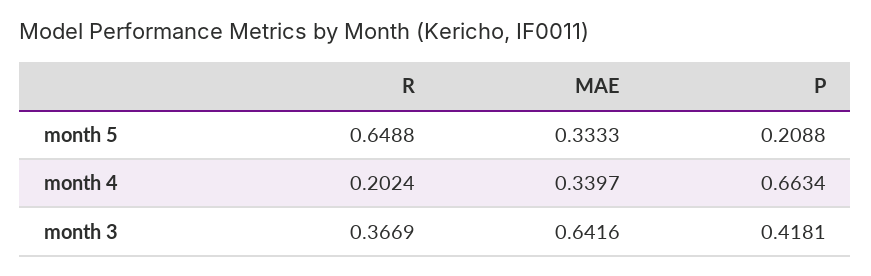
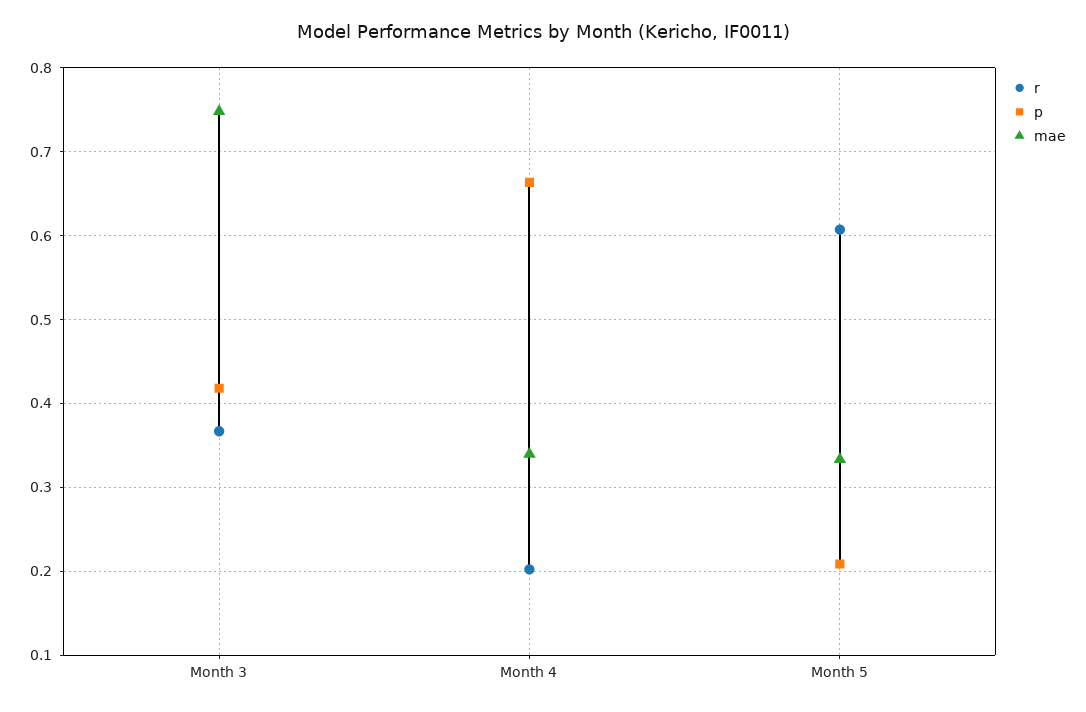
R, month 5: 0.6488 -> 0.61
MAE, month 3: 0.6416 -> 0.75

